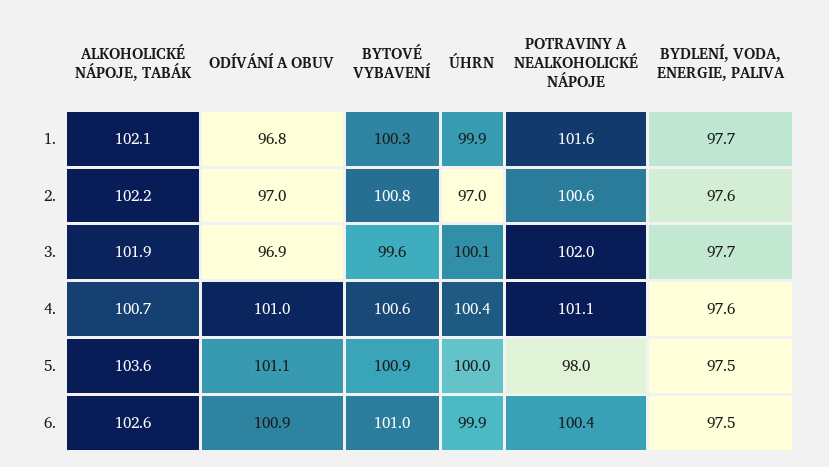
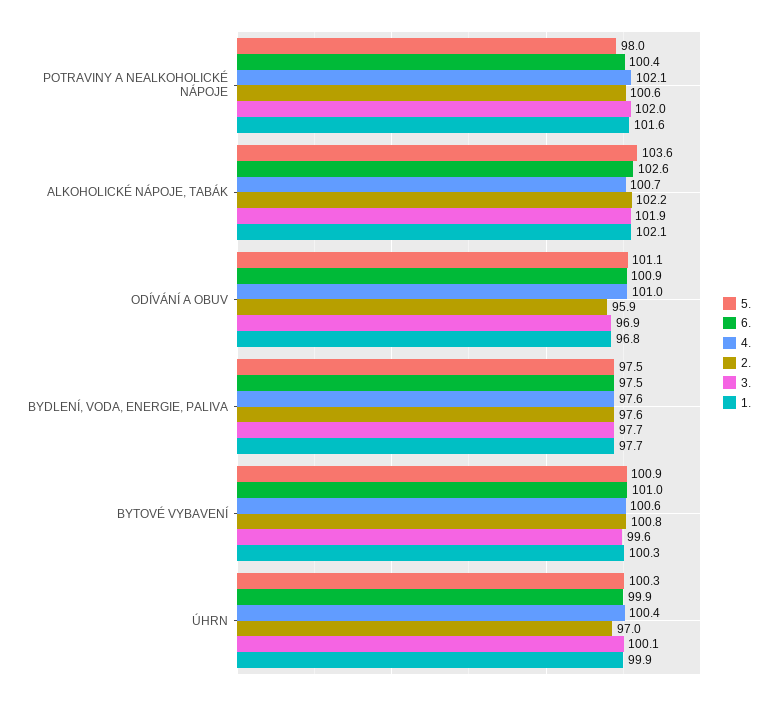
2., ODÍVÁNÍ A OBUV: 97 -> 95.9
4., POTRAVINY A NEALKOHOLICKÉ NÁPOJE: 101.1 -> 102.1
5., ÚHRN: 100 -> 100.3

